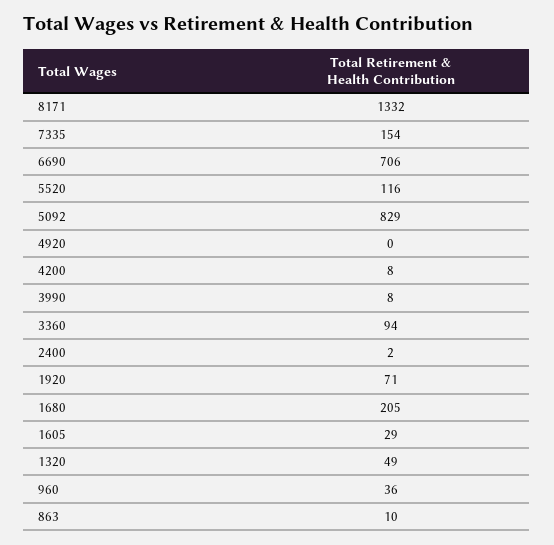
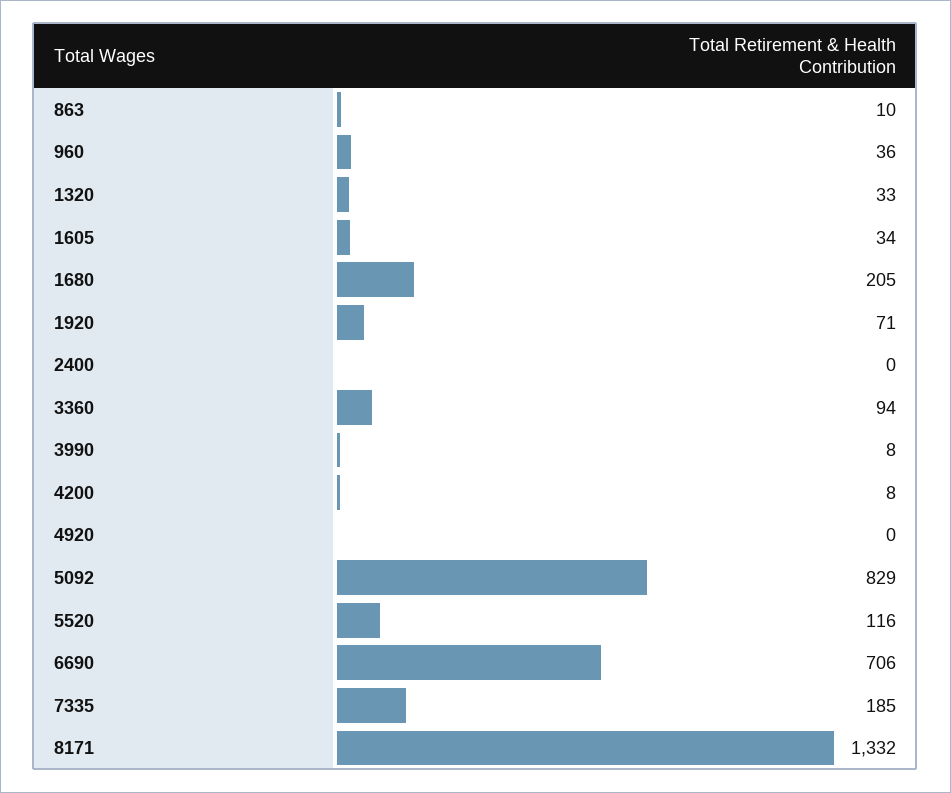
7335: 154 -> 185
2400: 2 -> 0
1605: 29 -> 34
1320: 49 -> 33

